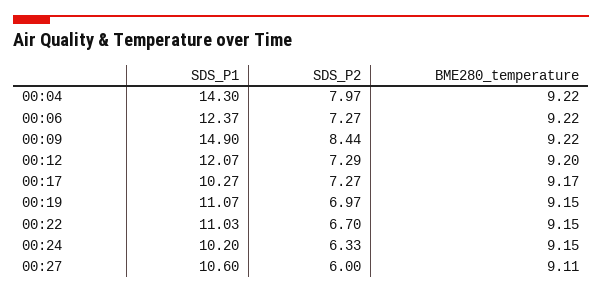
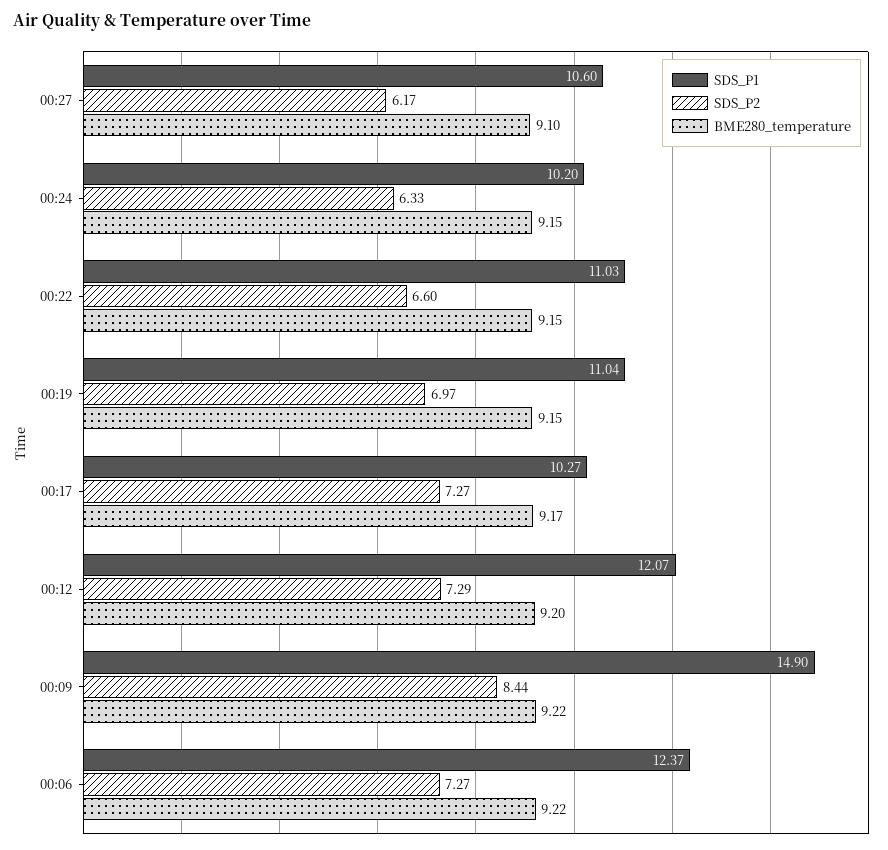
SDS_P1, 00:04: 14.3 -> none
SDS_P2, 00:04: 7.97 -> none
BME280_temperature, 00:04: 9.22 -> none
SDS_P1, 00:19: 11.07 -> 11.04
SDS_P2, 00:22: 6.7 -> 6.6
SDS_P2, 00:27: 6 -> 6.17
BME280_temperature, 00:27: 9.11 -> 9.1

